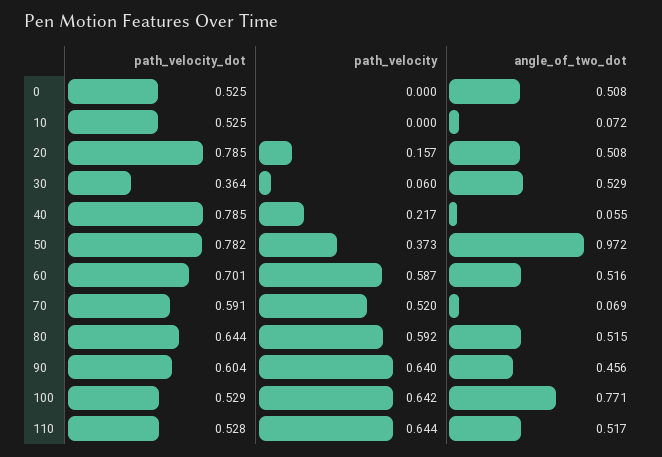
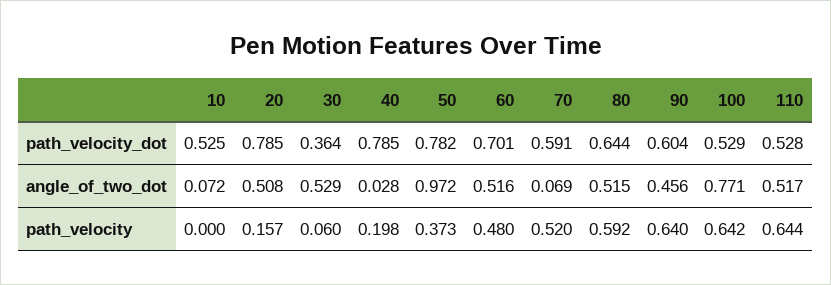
path_velocity_dot, 0: 0.525 -> none
path_velocity, 0: 0 -> none
angle_of_two_dot, 0: 0.508 -> none
path_velocity, 40: 0.217 -> 0.198
angle_of_two_dot, 40: 0.055 -> 0.028
path_velocity, 60: 0.587 -> 0.48

